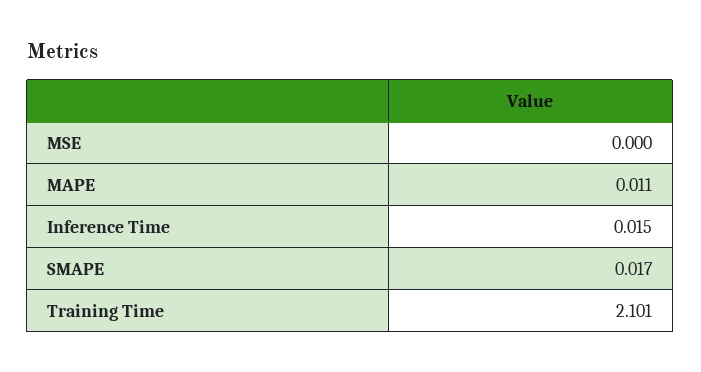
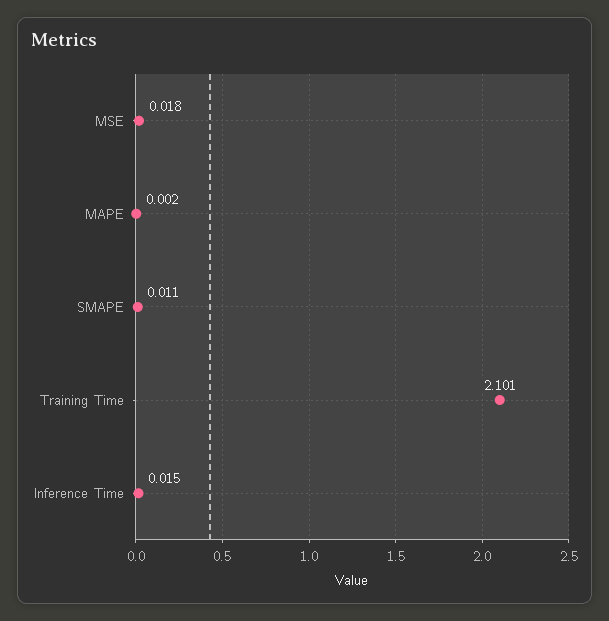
MSE: 0 -> 0.018
MAPE: 0.011 -> 0.002
SMAPE: 0.017 -> 0.011

